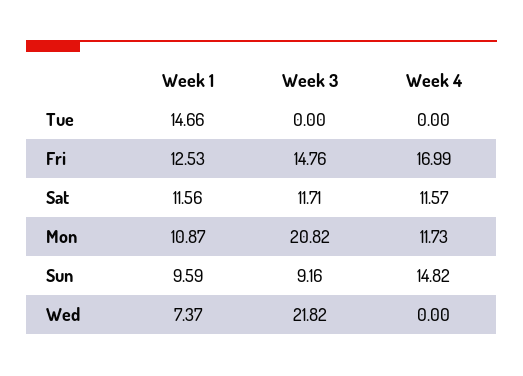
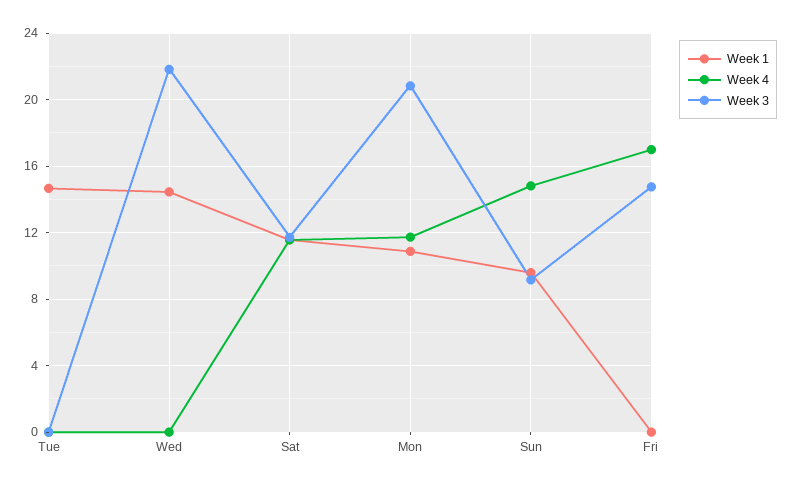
Week 1, Fri: 12.53 -> 0
Week 1, Wed: 7.37 -> 14.5

